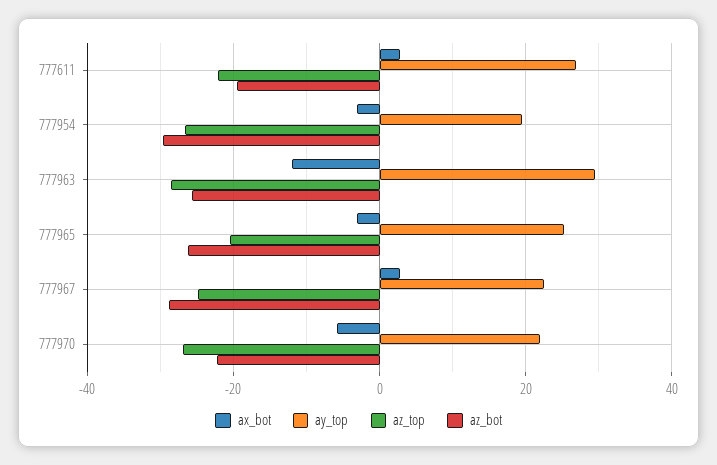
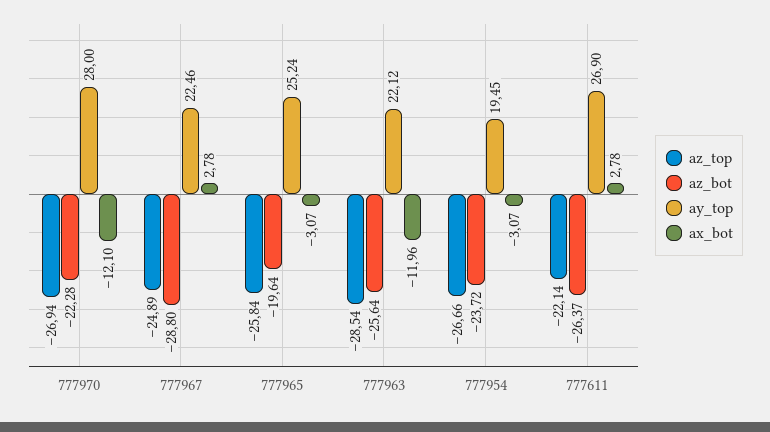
az_bot, 777611: -20 -> -26.37
az_bot, 777954: -30 -> -23.72
ay_top, 777963: 30 -> 22.12
az_top, 777965: -20 -> -25.84
az_bot, 777965: -26 -> -19.64
ax_bot, 777970: -6 -> -12.1
ay_top, 777970: 22 -> 28

